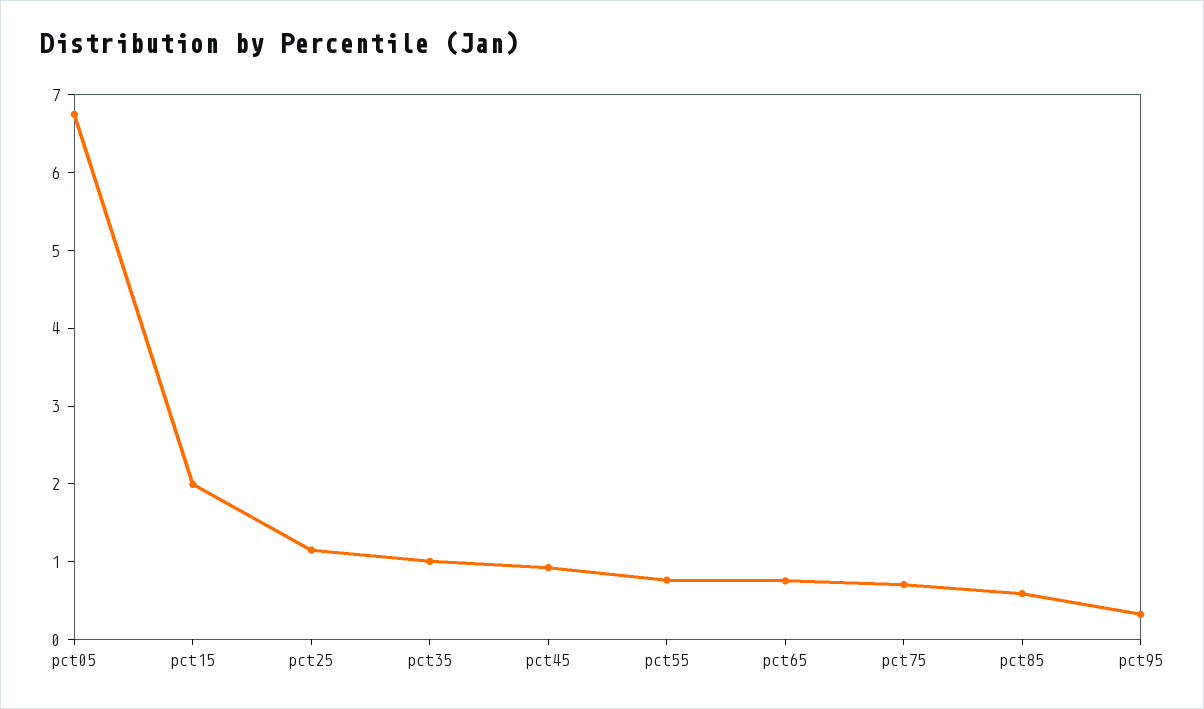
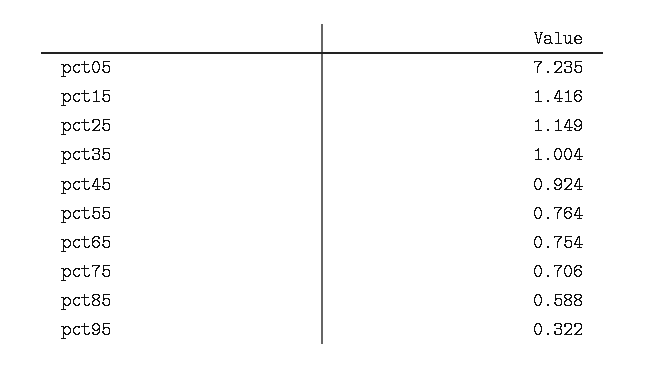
pct05: 6.8 -> 7.235
pct15: 2 -> 1.416

